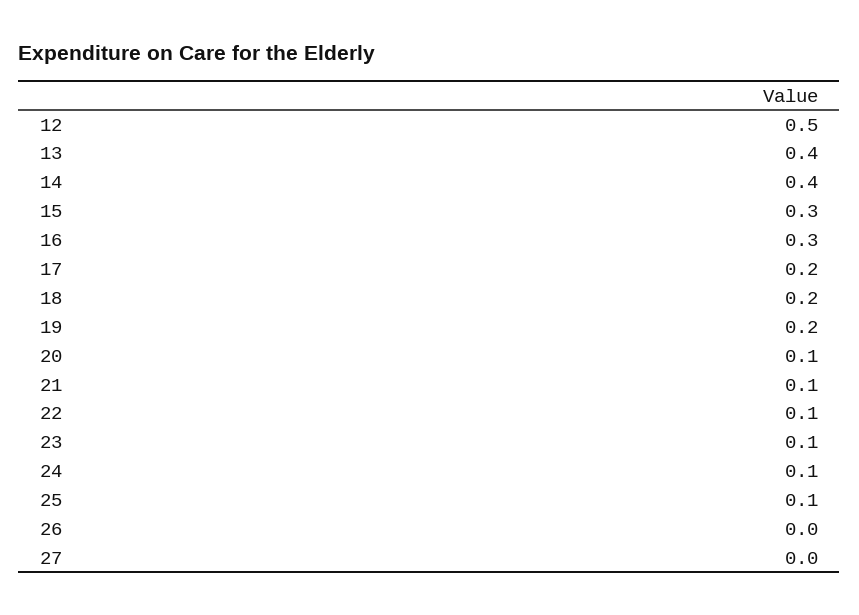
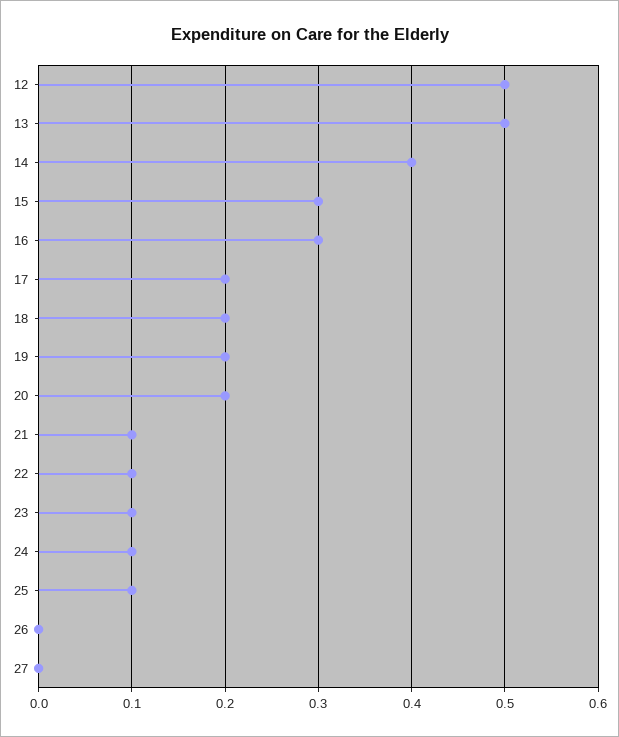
13: 0.4 -> 0.5
20: 0.1 -> 0.2

